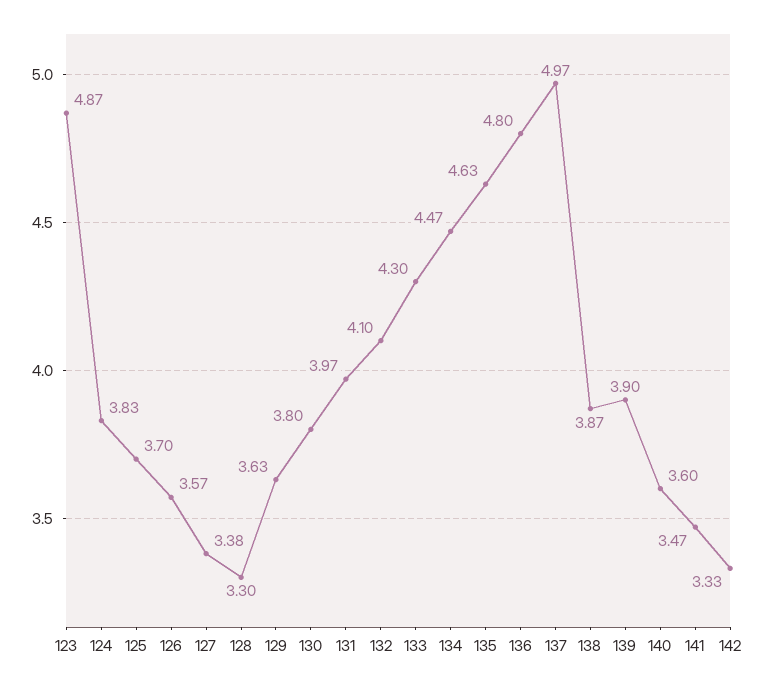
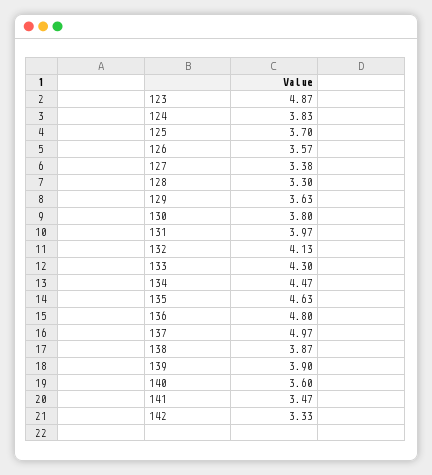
132: 4.1 -> 4.13

